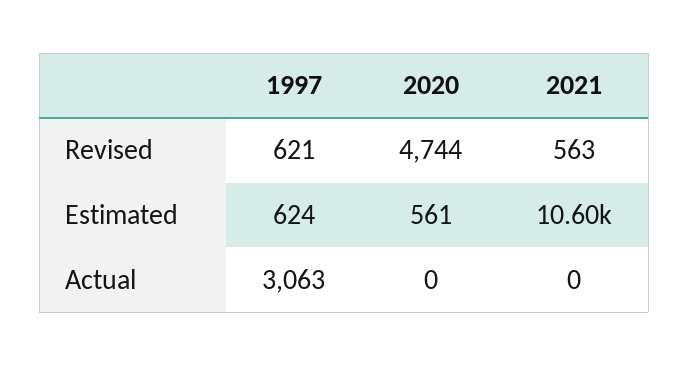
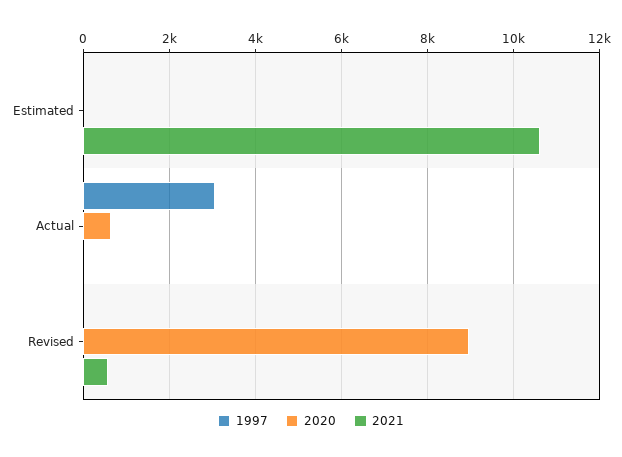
1997, Revised: 621 -> 0
2020, Revised: 4744 -> 9000
1997, Estimated: 624 -> 0
2020, Estimated: 561 -> 0
2020, Actual: 0 -> 600

